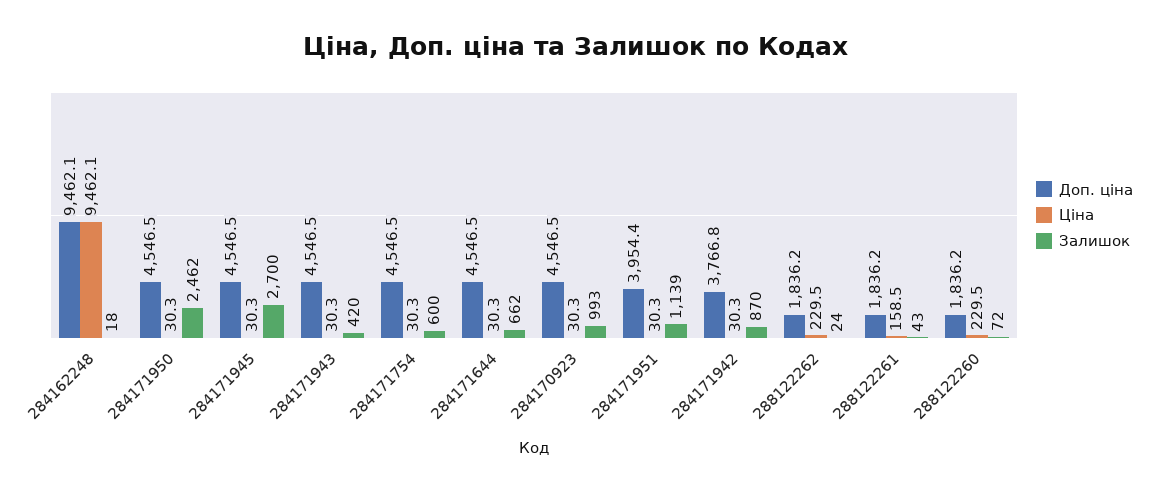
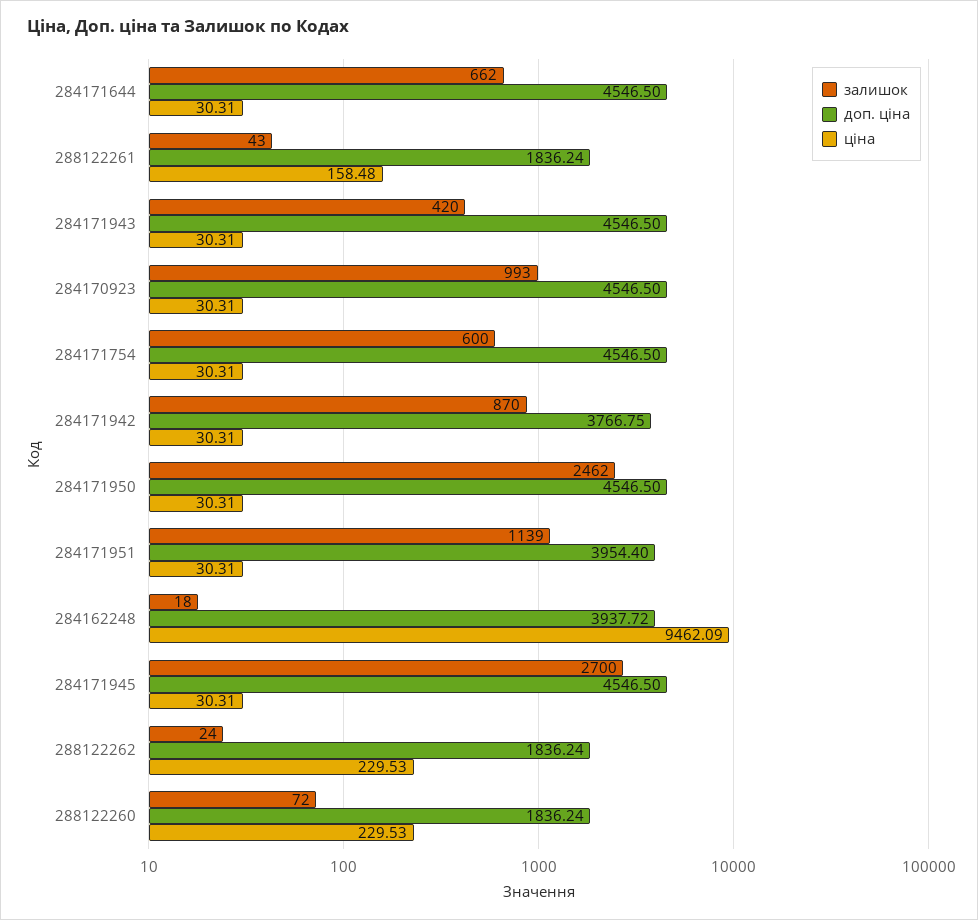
Доп. ціна, 284162248: 9462.1 -> 3937.72

